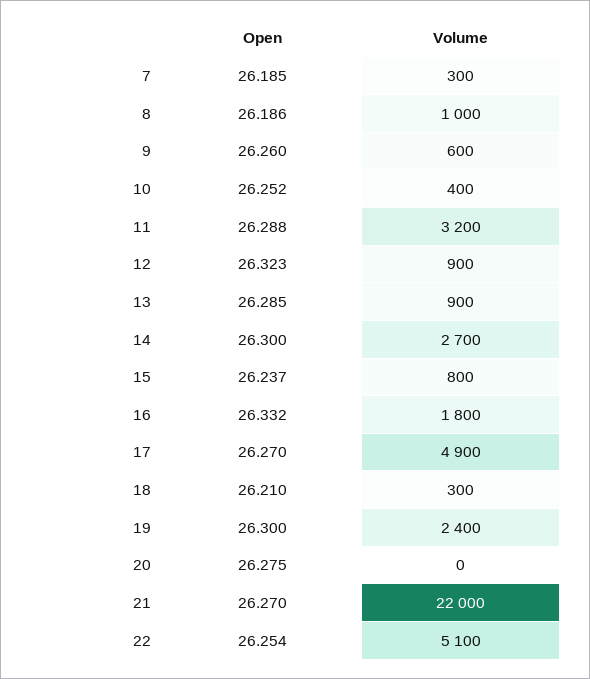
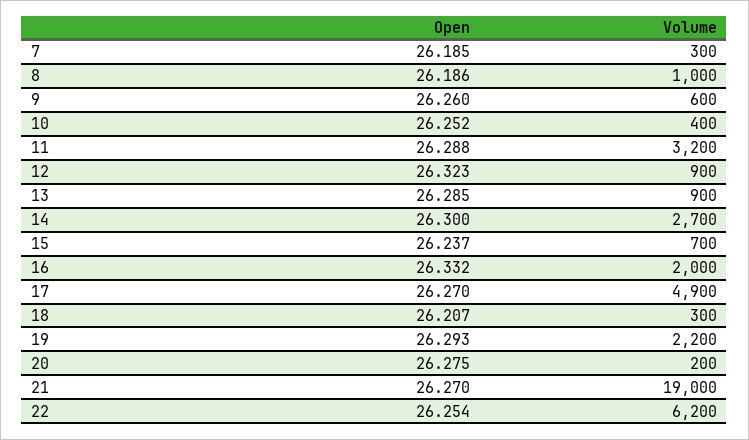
Volume, 15: 800 -> 700
Volume, 16: 1800 -> 2000
Open, 18: 26.21 -> 26.207
Open, 19: 26.3 -> 26.293
Volume, 19: 2400 -> 2200
Volume, 20: 0 -> 200
Volume, 21: 22000 -> 19000
Volume, 22: 5100 -> 6200

